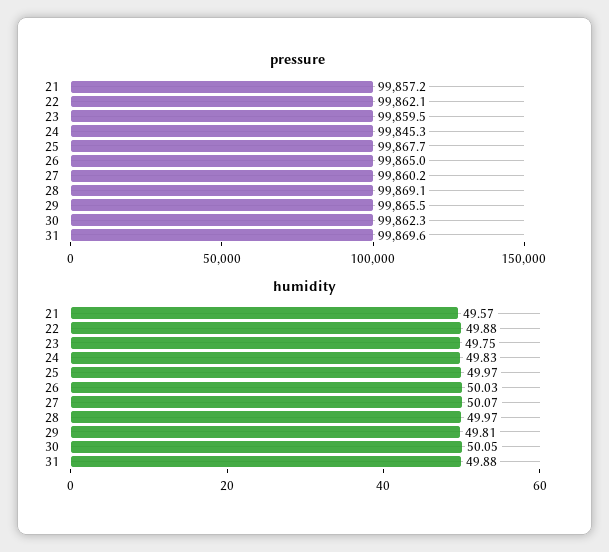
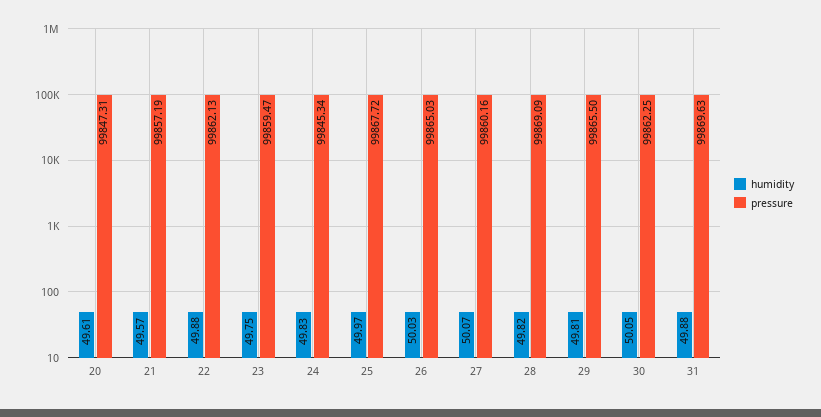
humidity, 28: 49.97 -> 49.82
humidity, 20: none -> 49.61
pressure, 20: none -> 99847.31

